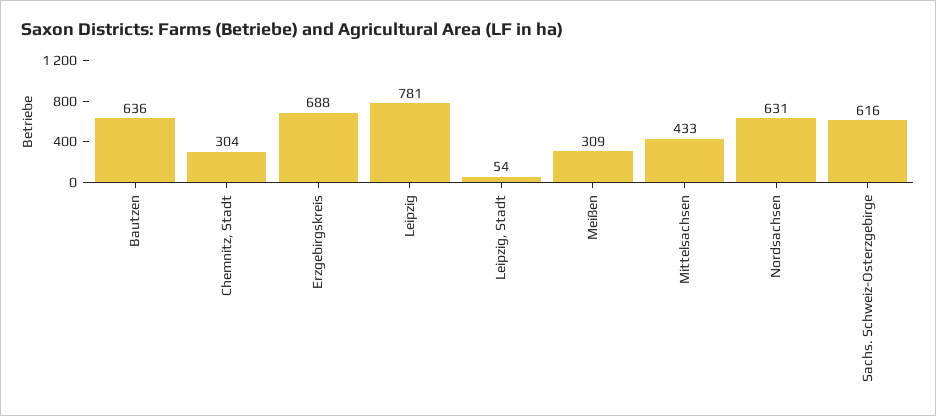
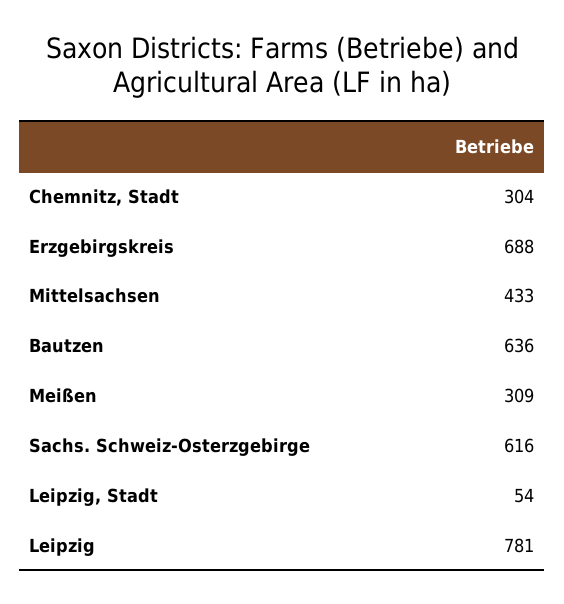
Nordsachsen: 631 -> none

